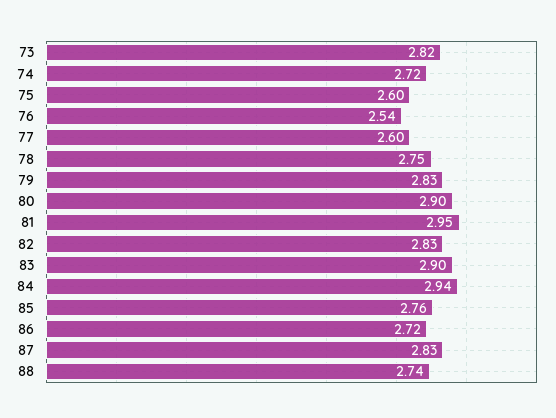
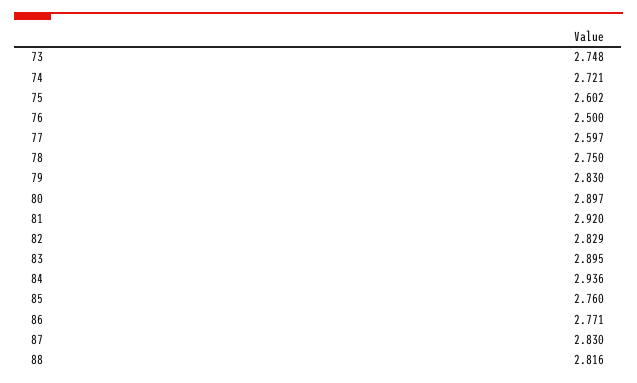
73: 2.82 -> 2.748
76: 2.54 -> 2.5
81: 2.95 -> 2.92
86: 2.72 -> 2.771
88: 2.74 -> 2.816

